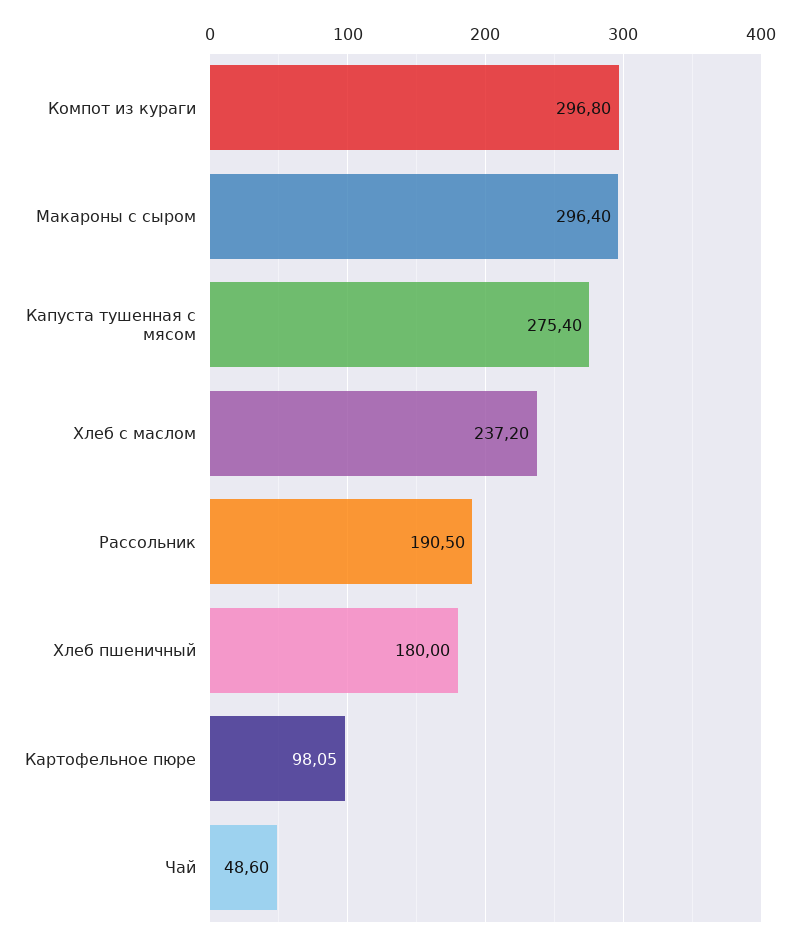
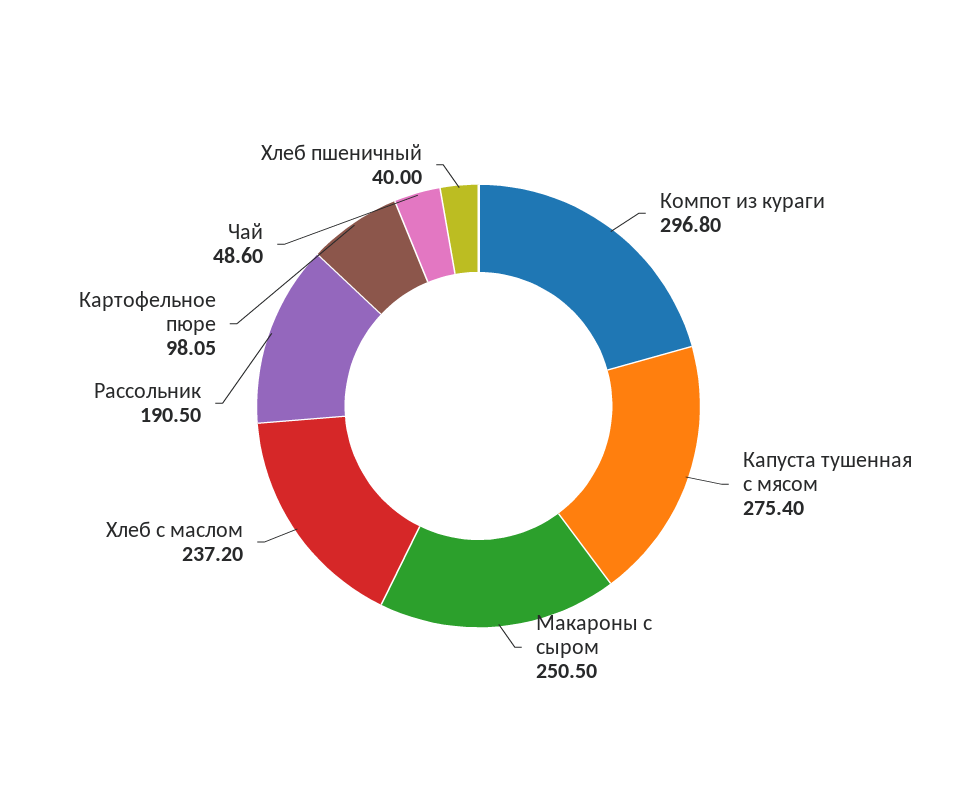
Макароны с сыром: 296.4 -> 250.5
Хлеб пшеничный: 180 -> 40

